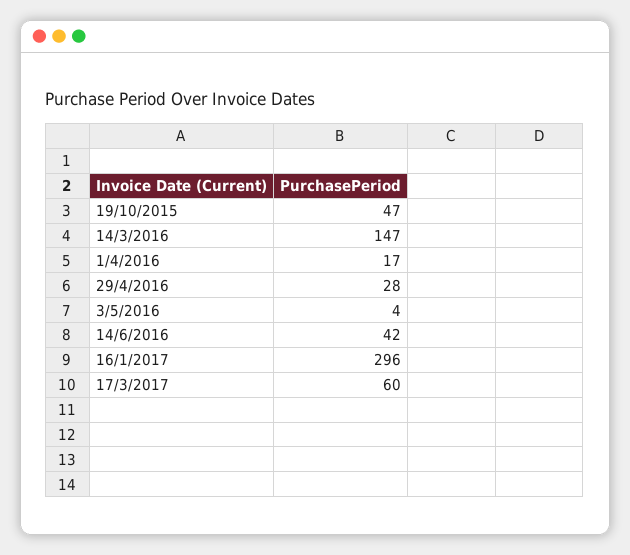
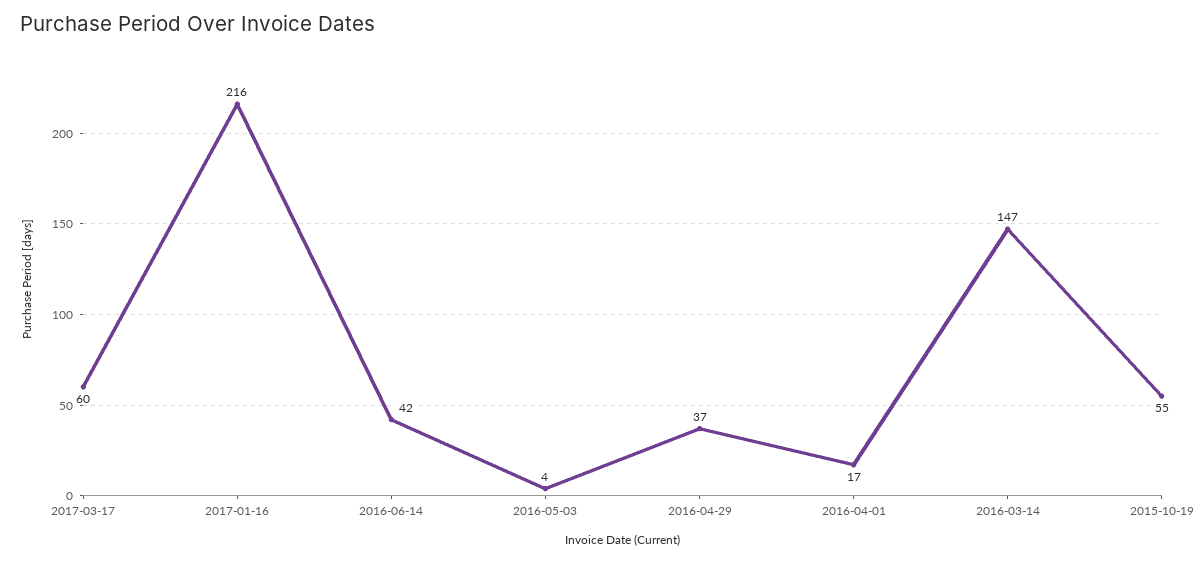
19/10/2015: 47 -> 55
29/4/2016: 28 -> 37
16/1/2017: 296 -> 216

